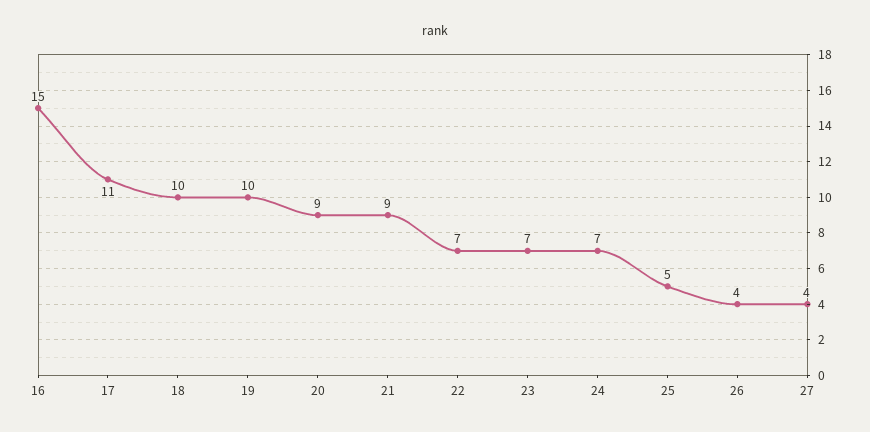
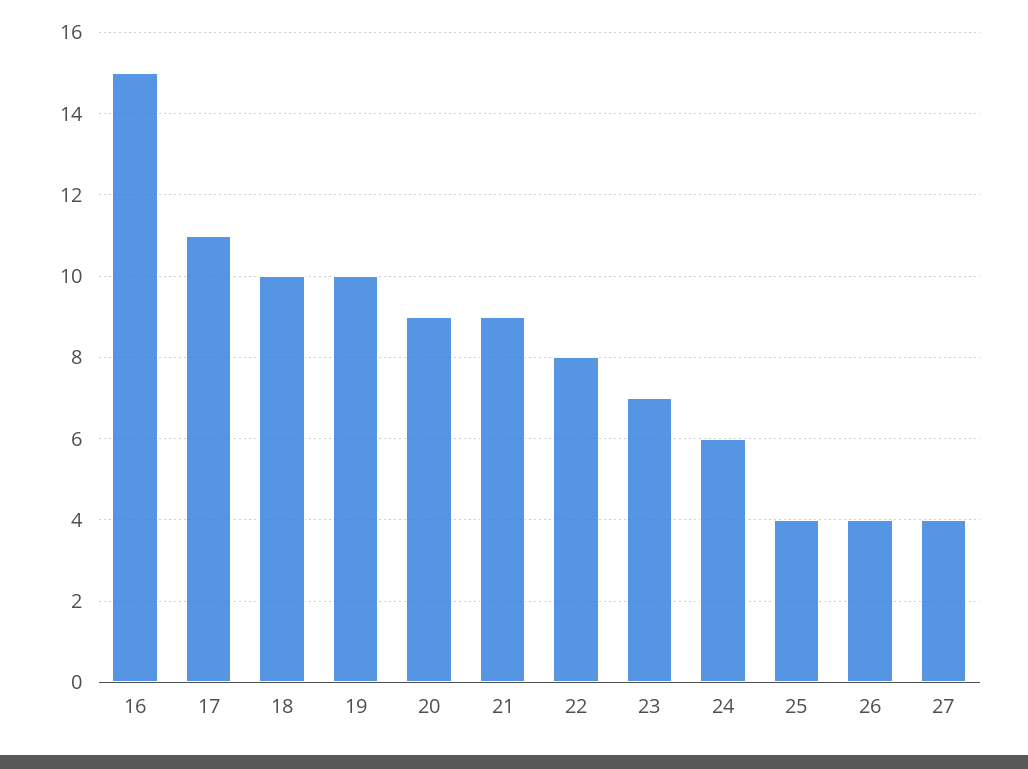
22: 7 -> 8
24: 7 -> 6
25: 5 -> 4

